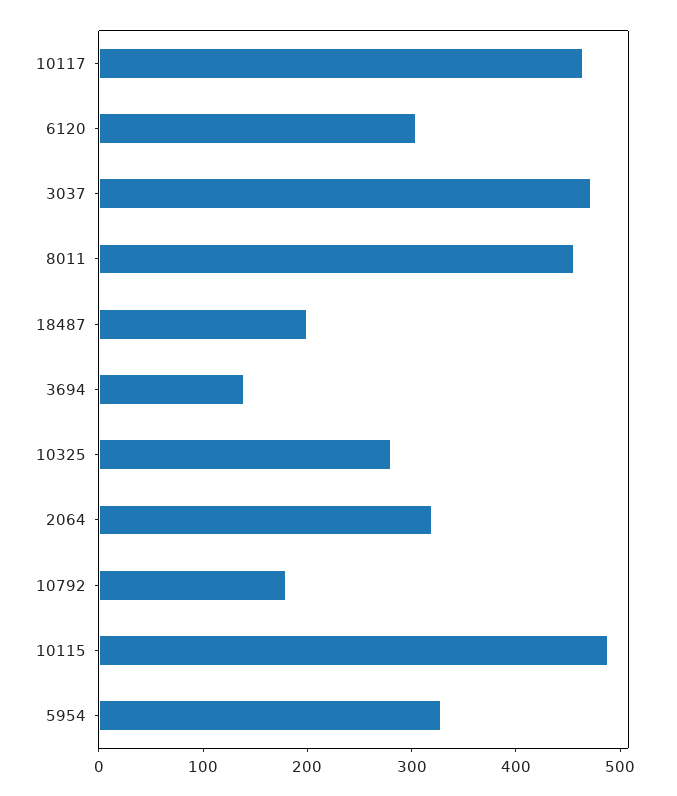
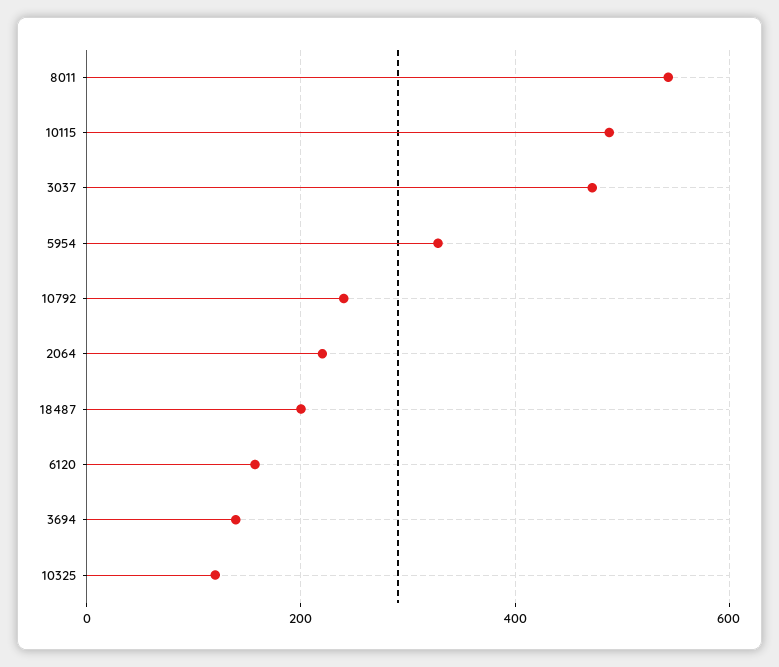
10117: 460 -> none
6120: 300 -> 160
8011: 460 -> 540
10325: 280 -> 120
2064: 320 -> 220
10792: 180 -> 240

